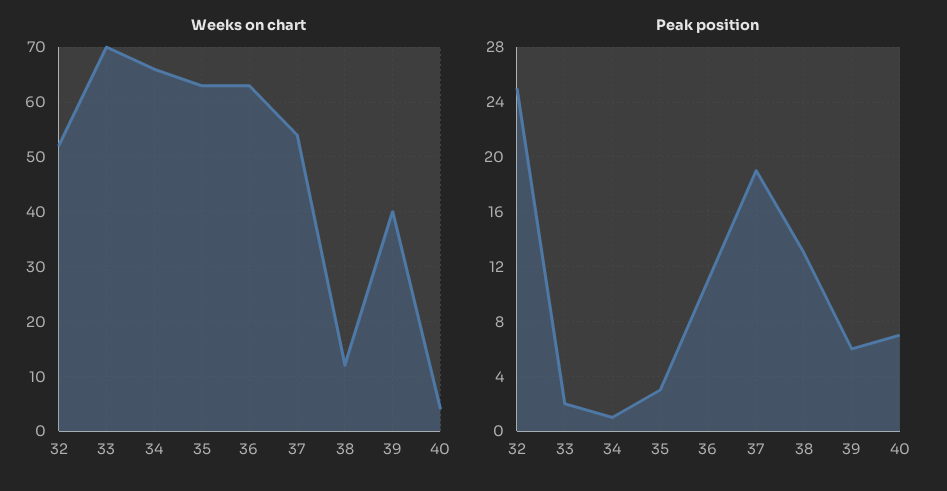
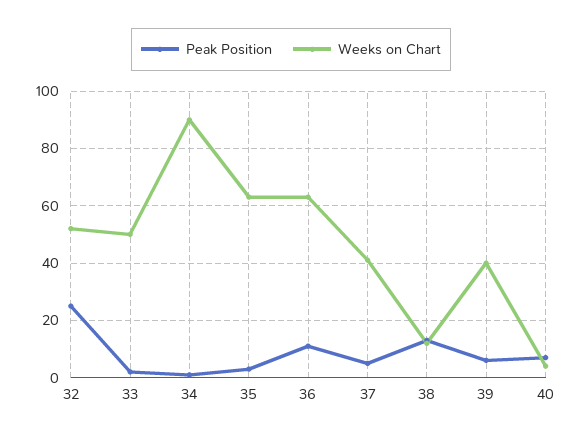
Weeks on chart, 33: 70 -> 50
Weeks on chart, 34: 65 -> 90
Weeks on chart, 37: 55 -> 40
Peak position, 37: 19 -> 5

